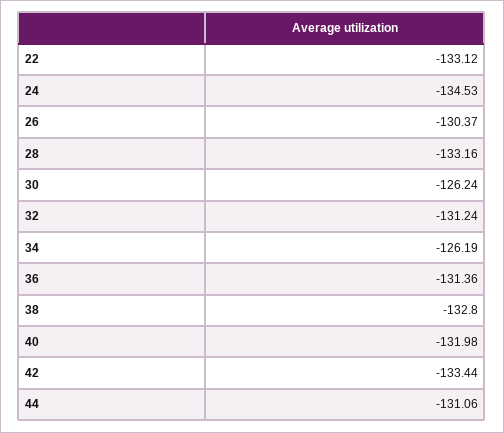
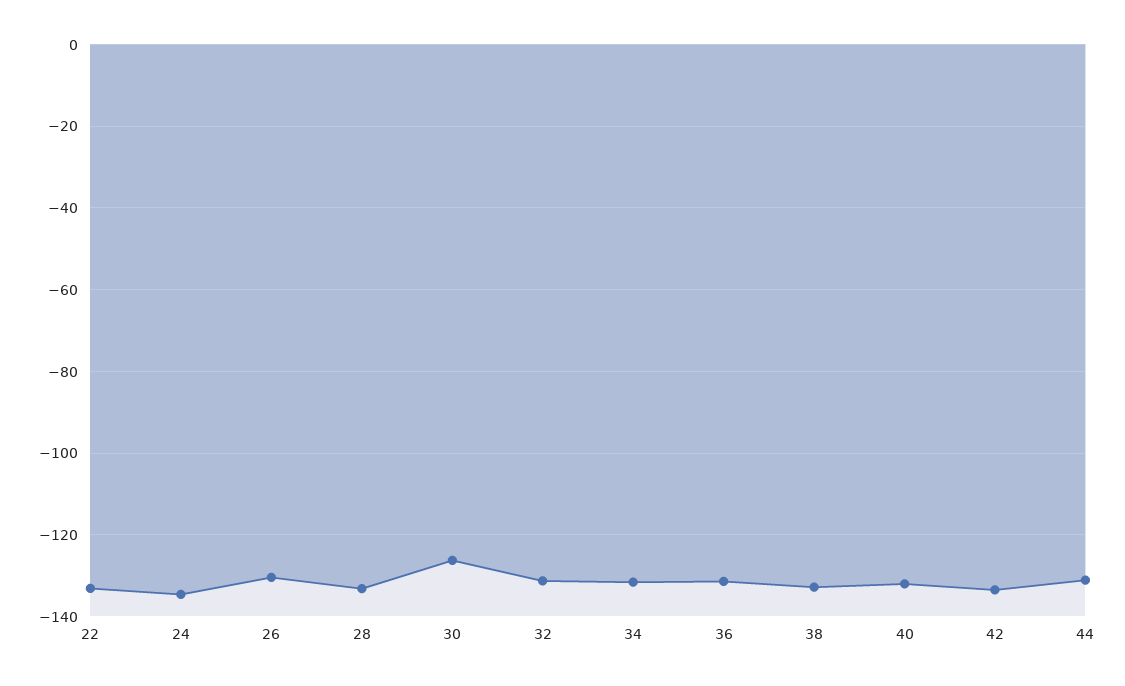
34: -126.19 -> -132

